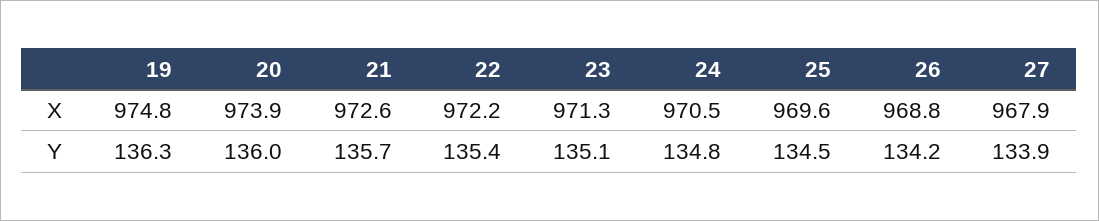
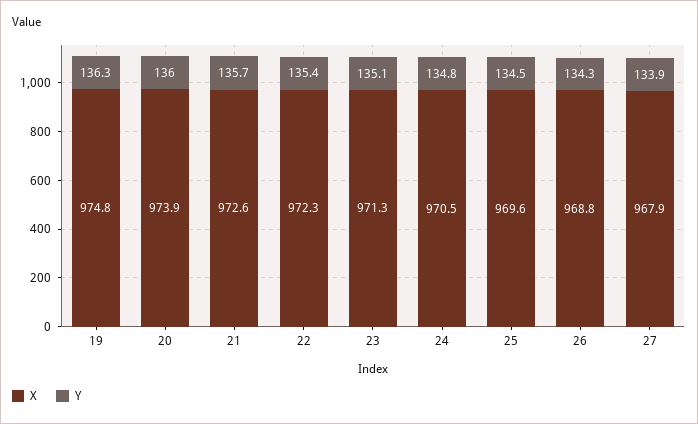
X, 22: 972.2 -> 972.3
Y, 26: 134.2 -> 134.3

